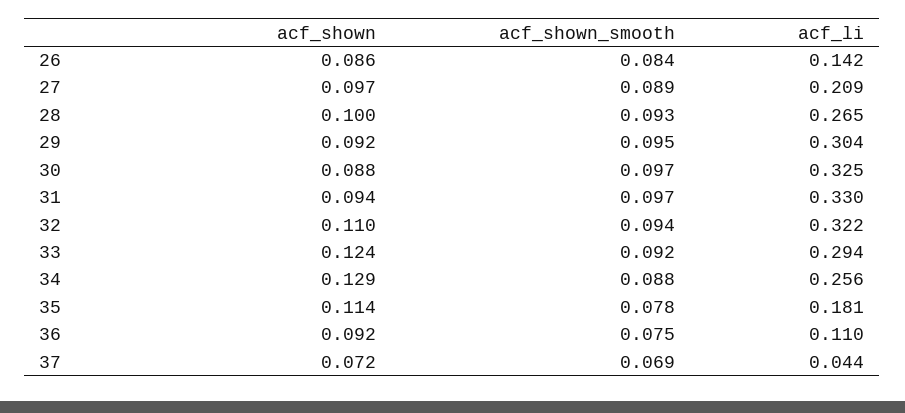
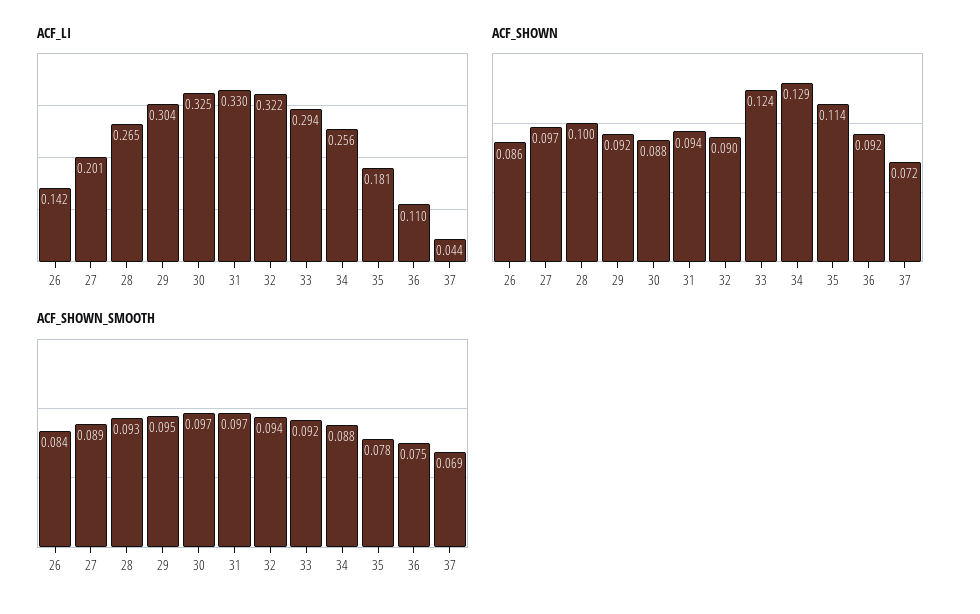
acf_li, 27: 0.209 -> 0.201
acf_shown, 32: 0.11 -> 0.09

